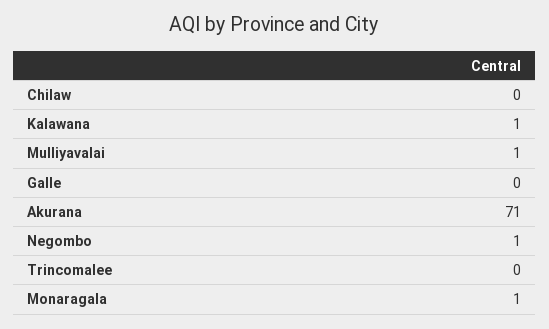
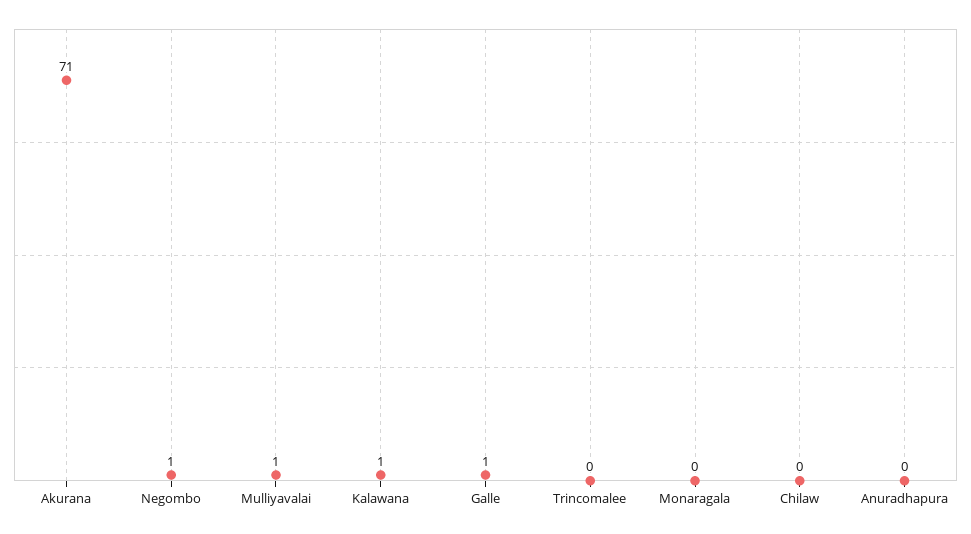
Galle: 0 -> 1
Monaragala: 1 -> 0
Anuradhapura: none -> 0

